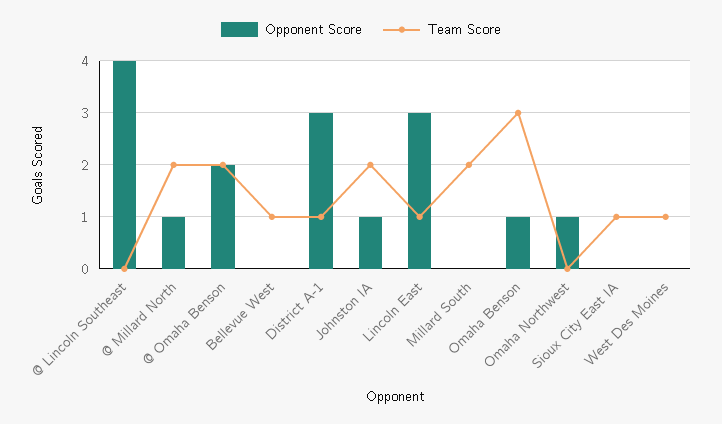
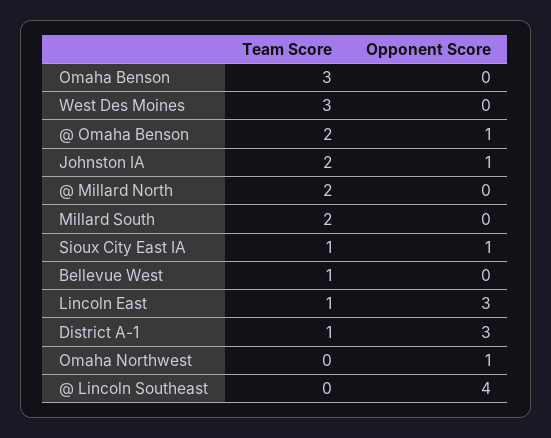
Opponent Score, @ Millard North: 1 -> 0
Opponent Score, @ Omaha Benson: 2 -> 1
Opponent Score, Omaha Benson: 1 -> 0
Opponent Score, Sioux City East IA: 0 -> 1
Team Score, West Des Moines: 1 -> 3

